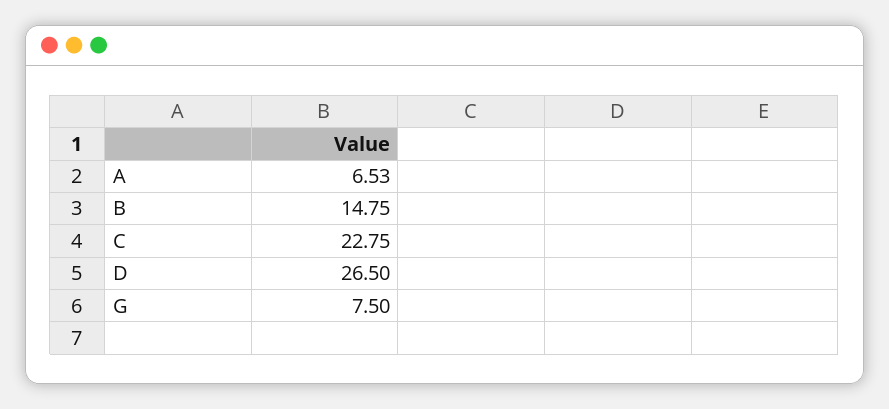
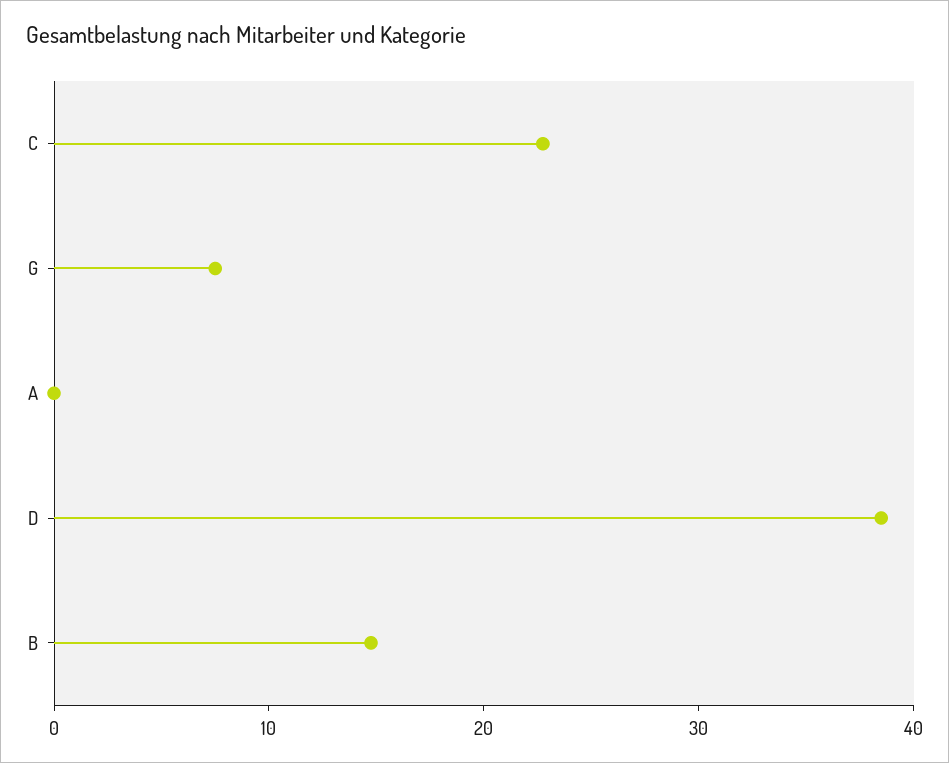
A: 6.53 -> 0
D: 26.5 -> 38

